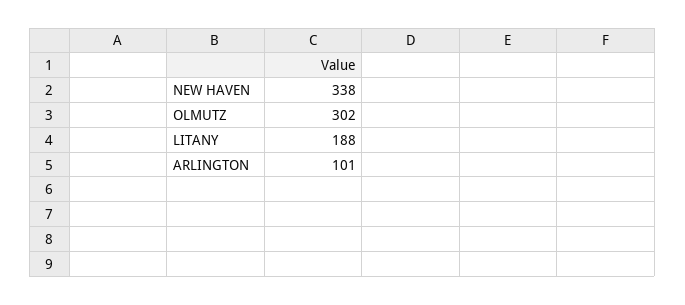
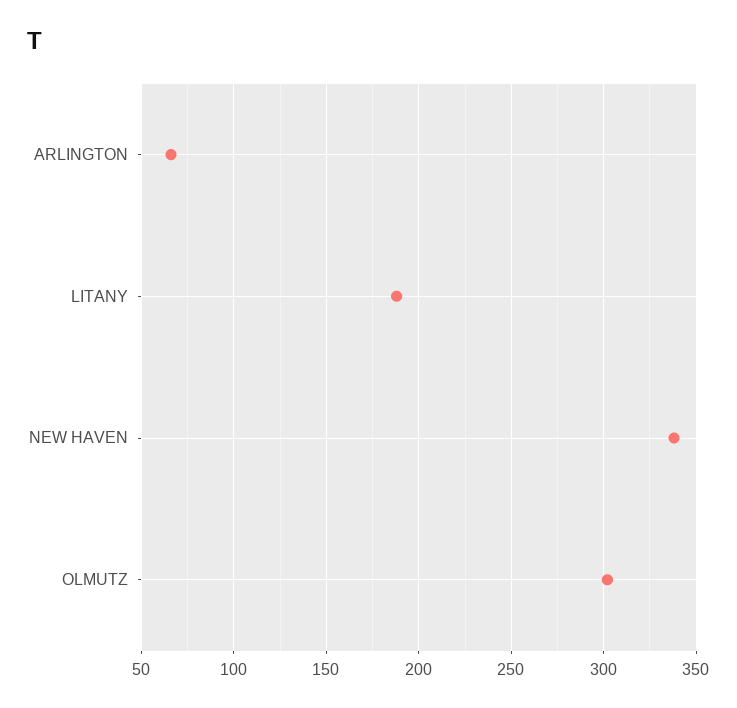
ARLINGTON: 101 -> 65

